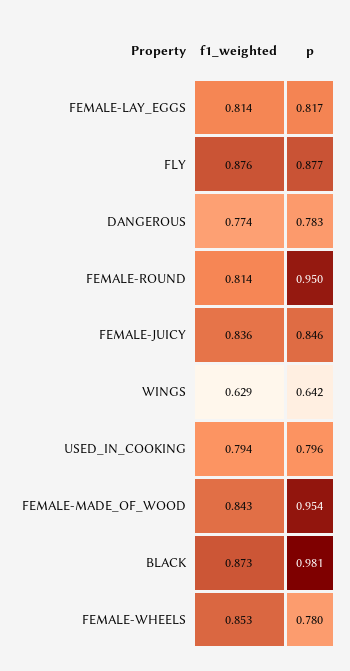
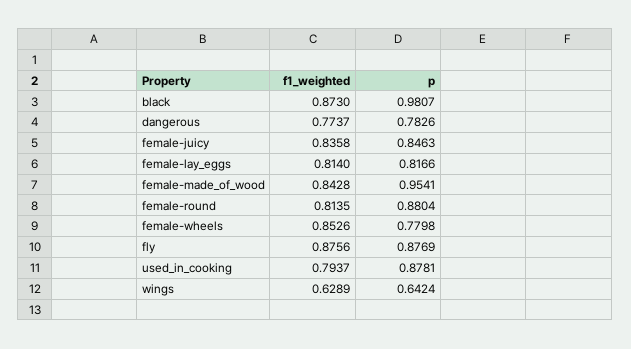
p, FEMALE-ROUND: 0.95 -> 0.8804
p, USED_IN_COOKING: 0.796 -> 0.8781

